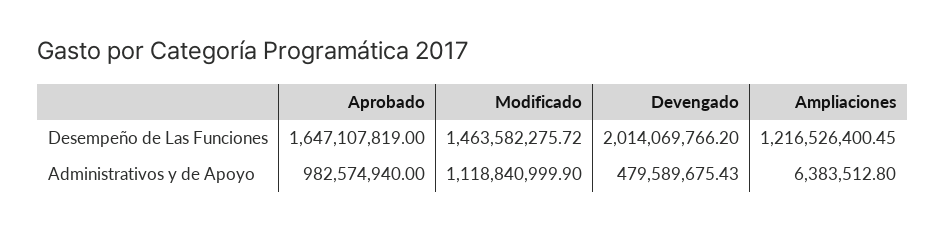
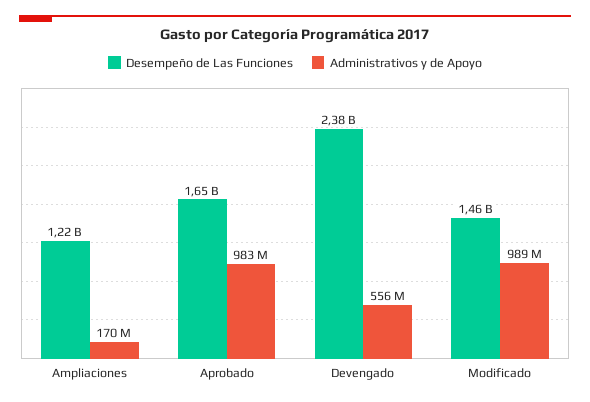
Desempeño de Las Funciones, Devengado: 2014069766.2 -> 2380000000
Administrativos y de Apoyo, Modificado: 1118840999.9 -> 989000000
Administrativos y de Apoyo, Devengado: 479589675.43 -> 556000000
Administrativos y de Apoyo, Ampliaciones: 6383512.8 -> 170000000

